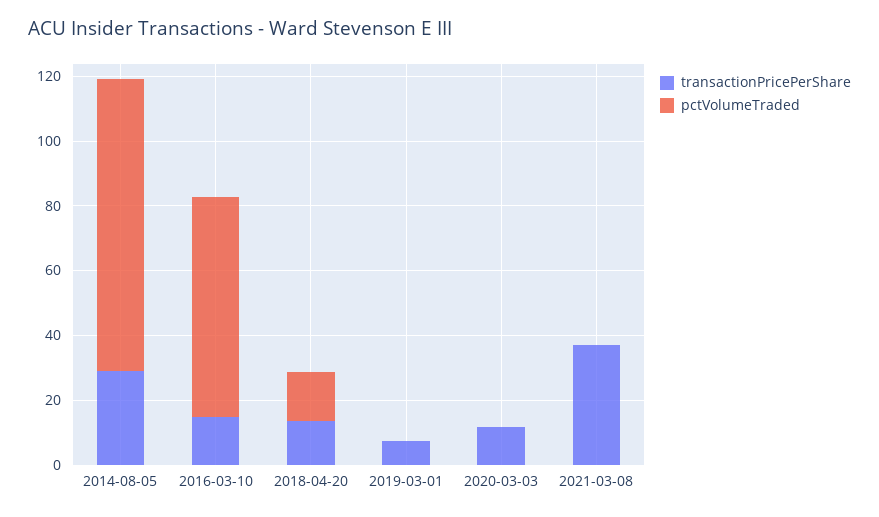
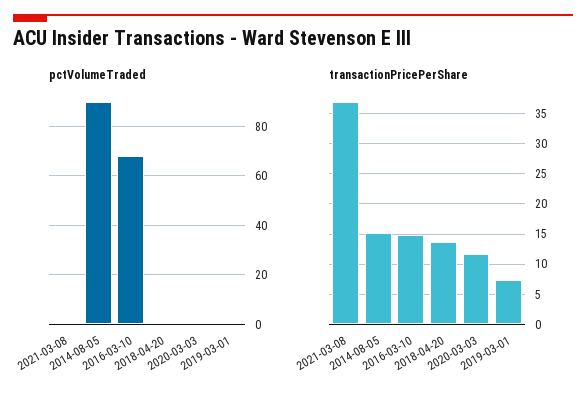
transactionPricePerShare, 2014-08-05: 30 -> 15
pctVolumeTraded, 2018-04-20: 15 -> 0

